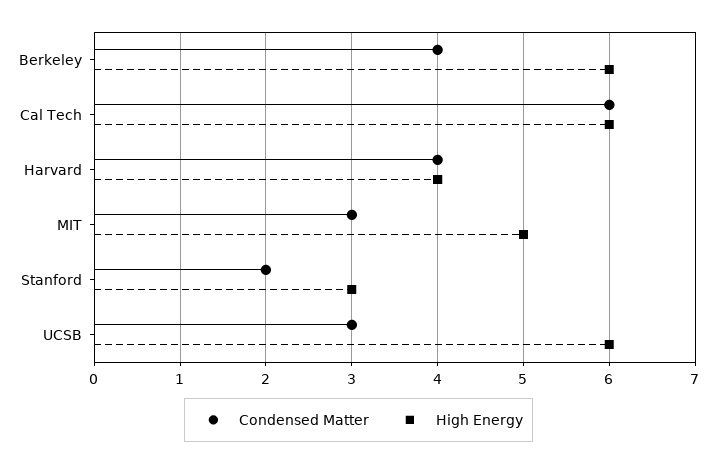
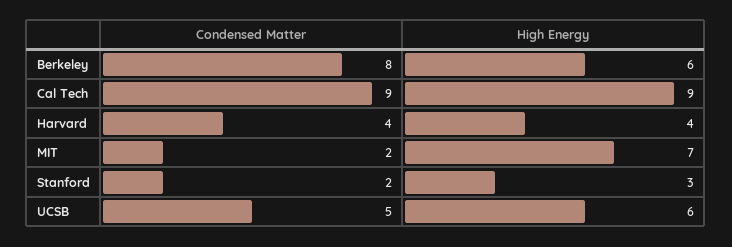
Condensed Matter, Berkeley: 4 -> 8
Condensed Matter, Cal Tech: 6 -> 9
High Energy, Cal Tech: 6 -> 9
Condensed Matter, MIT: 3 -> 2
High Energy, MIT: 5 -> 7
Condensed Matter, UCSB: 3 -> 5

